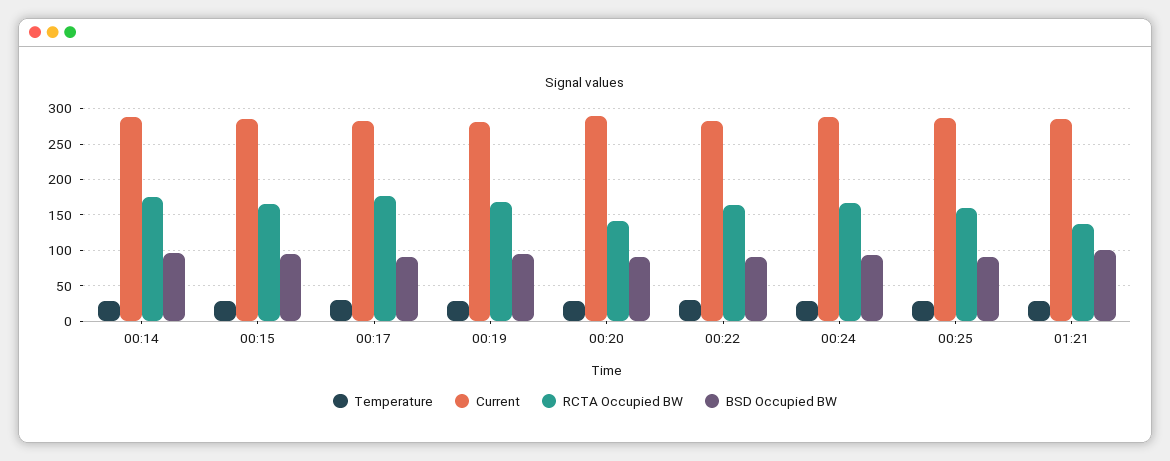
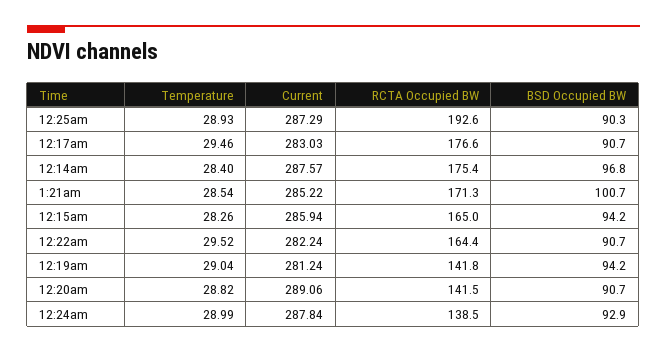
RCTA Occupied BW, 00:19: 170 -> 141.8
RCTA Occupied BW, 00:24: 170 -> 138.5
RCTA Occupied BW, 00:25: 160 -> 192.6
RCTA Occupied BW, 01:21: 140 -> 171.3

